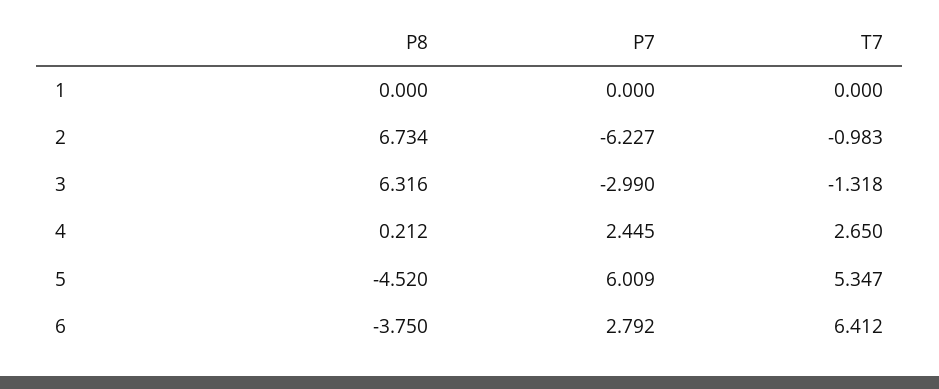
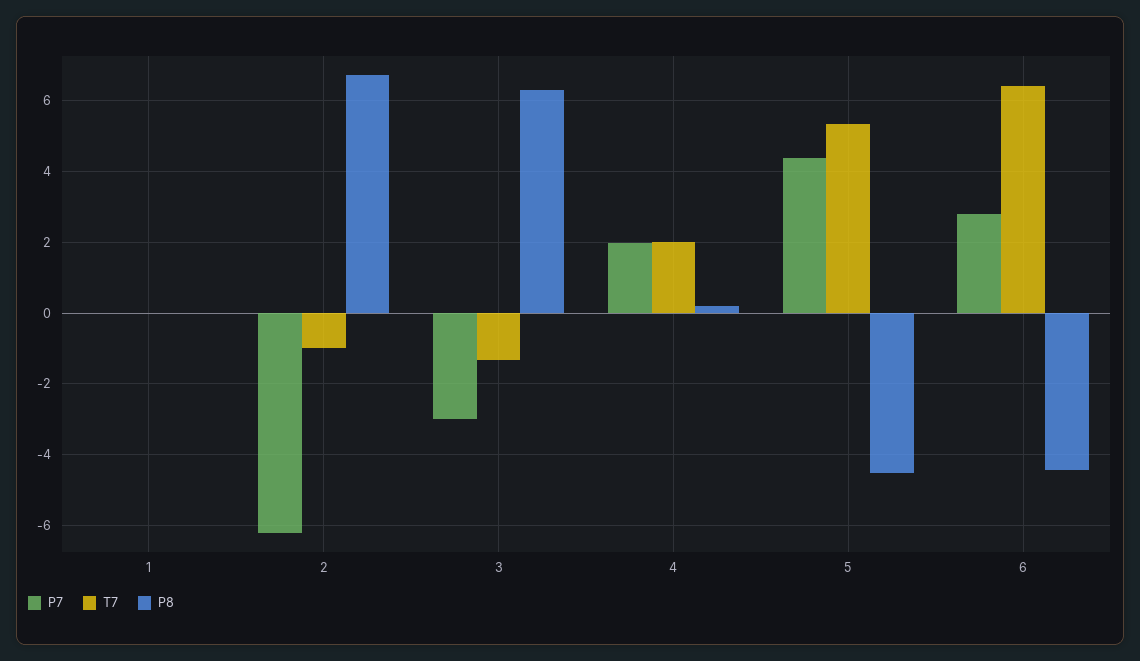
P7, 4: 2.445 -> 2
T7, 4: 2.65 -> 2
P7, 5: 6.009 -> 4.4
P8, 6: -3.75 -> -4.4

